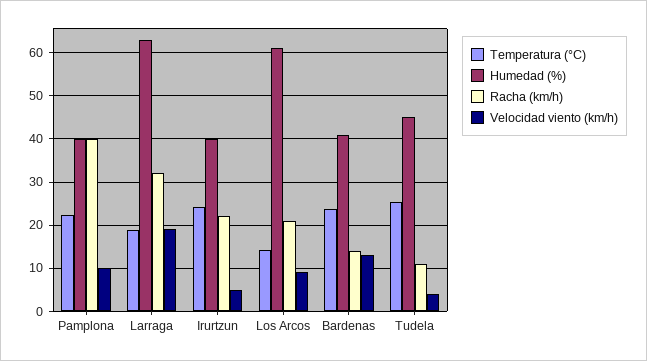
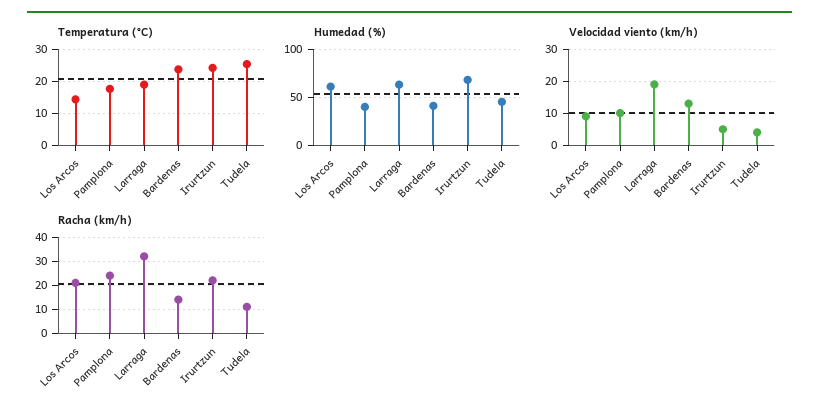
Temperatura (°C), Pamplona: 22 -> 18
Racha (km/h), Pamplona: 40 -> 25
Humedad (%), Irurtzun: 40 -> 70

